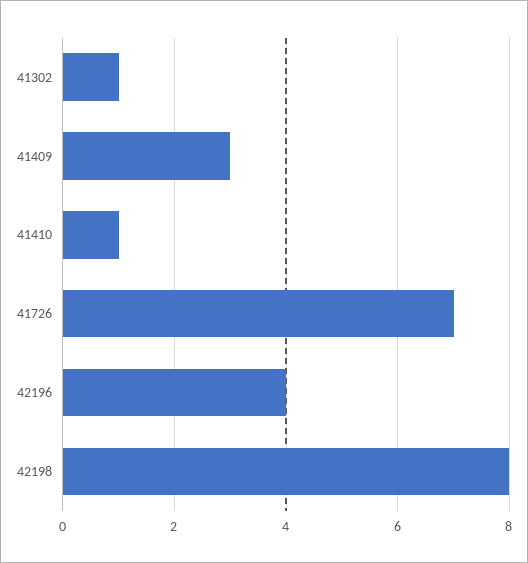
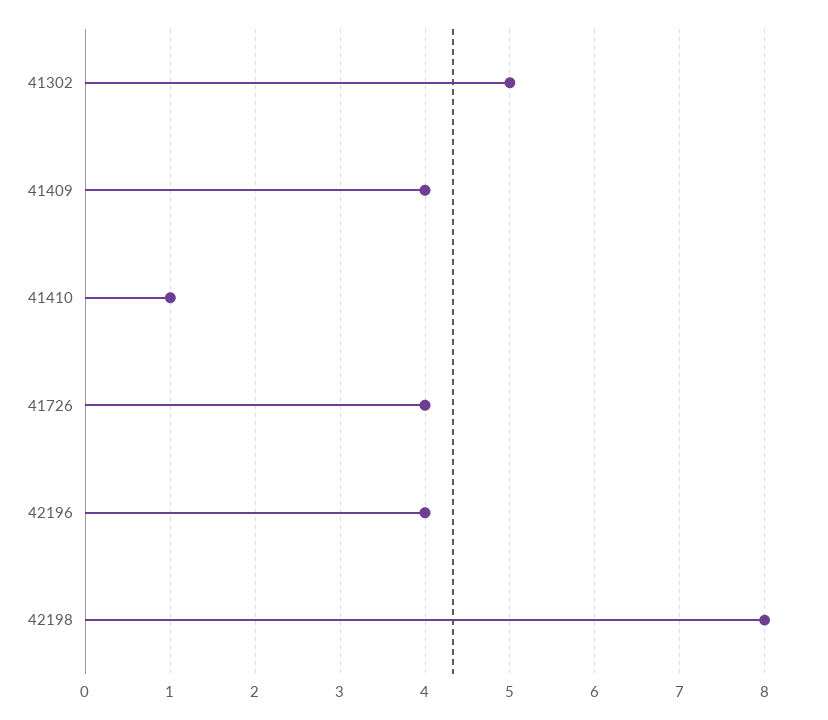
41302: 1 -> 5
41409: 3 -> 4
41726: 7 -> 4

